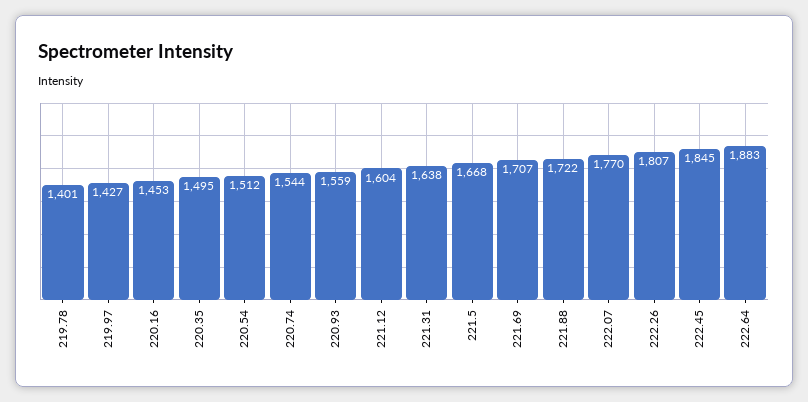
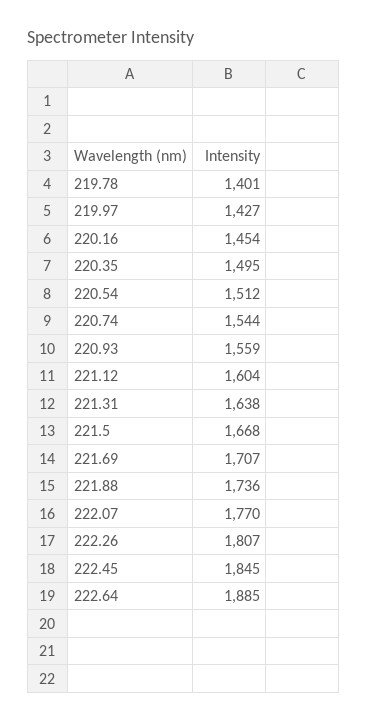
220.16: 1453 -> 1454
221.88: 1722 -> 1736
222.64: 1883 -> 1885

